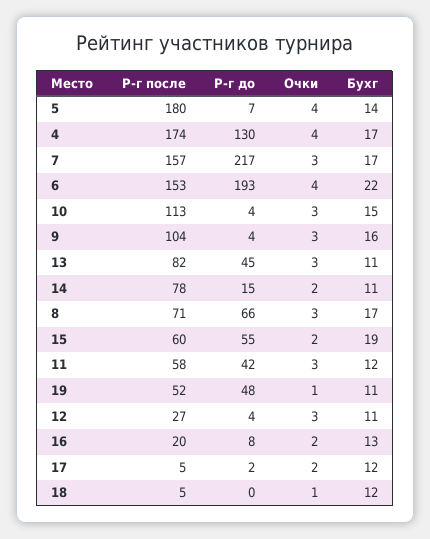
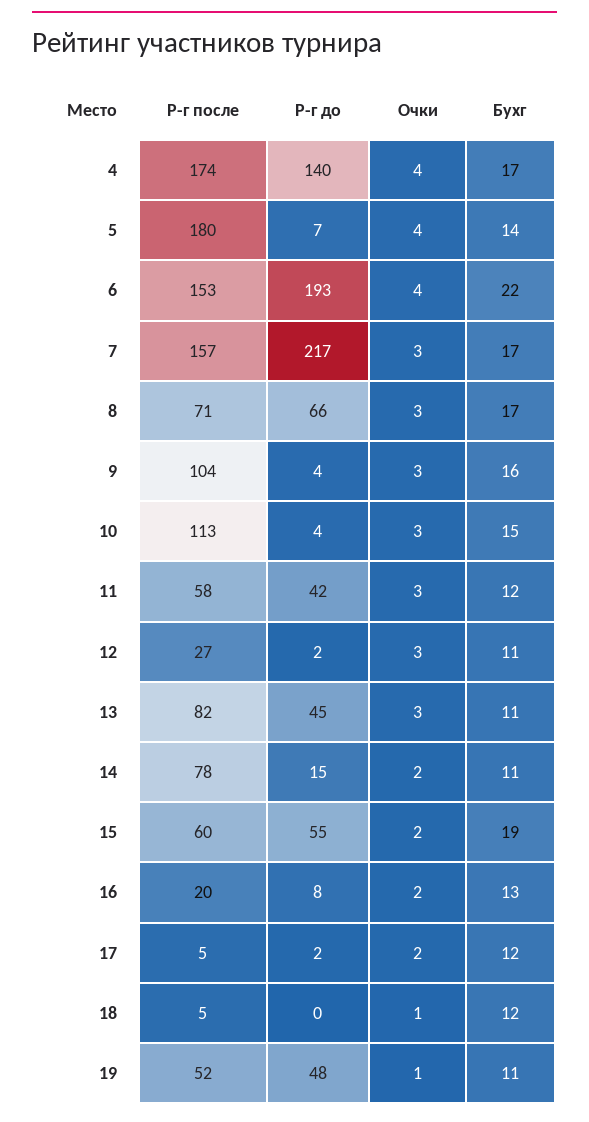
Р-г до, 4: 130 -> 140
Р-г до, 12: 4 -> 2

